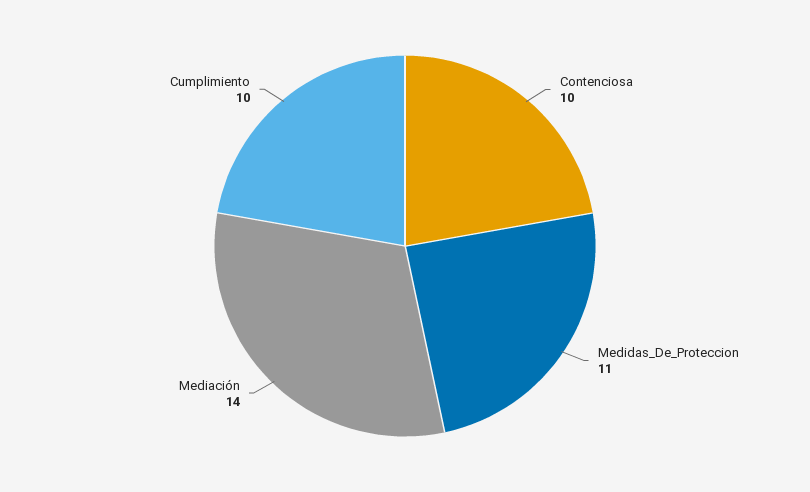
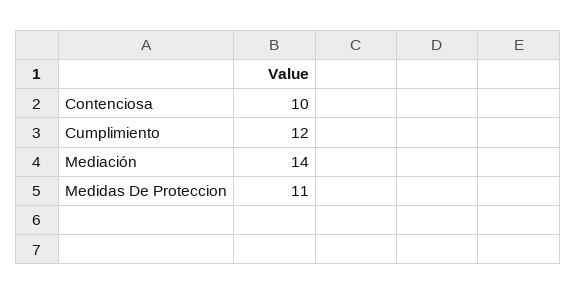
Cumplimiento: 10 -> 12

